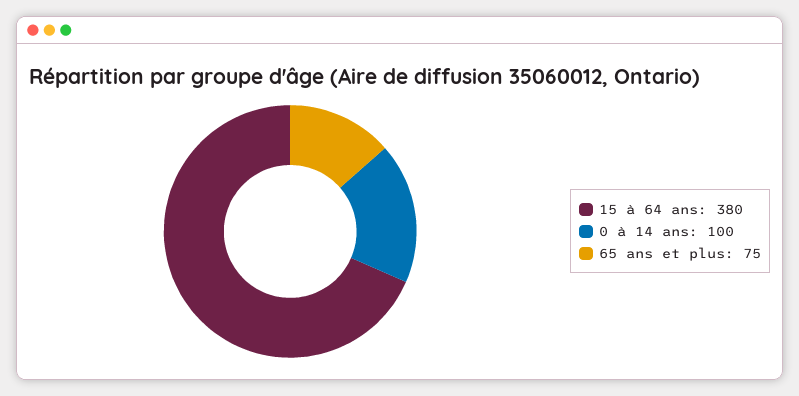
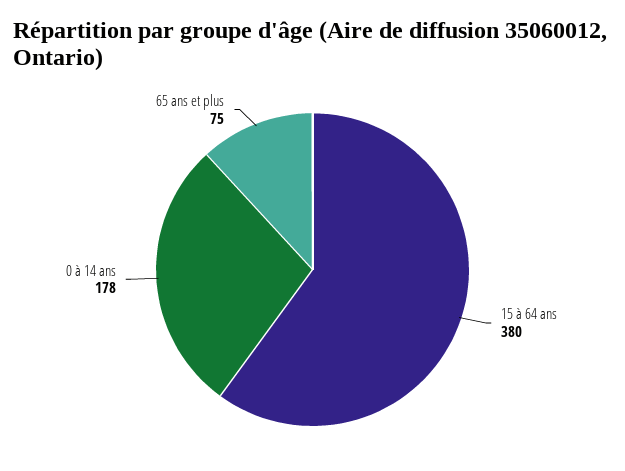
0 à 14 ans: 100 -> 178

